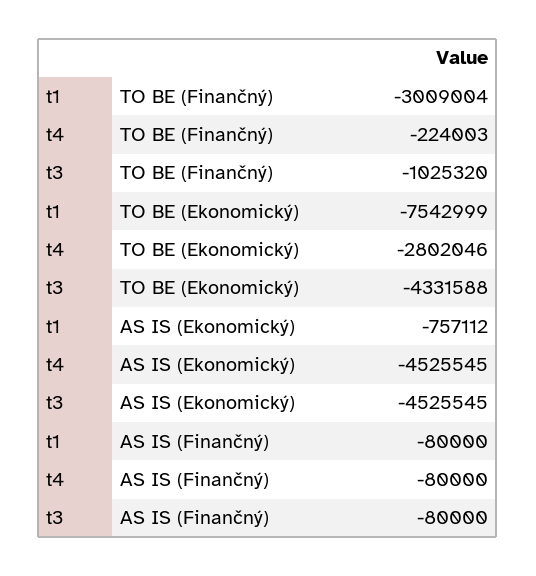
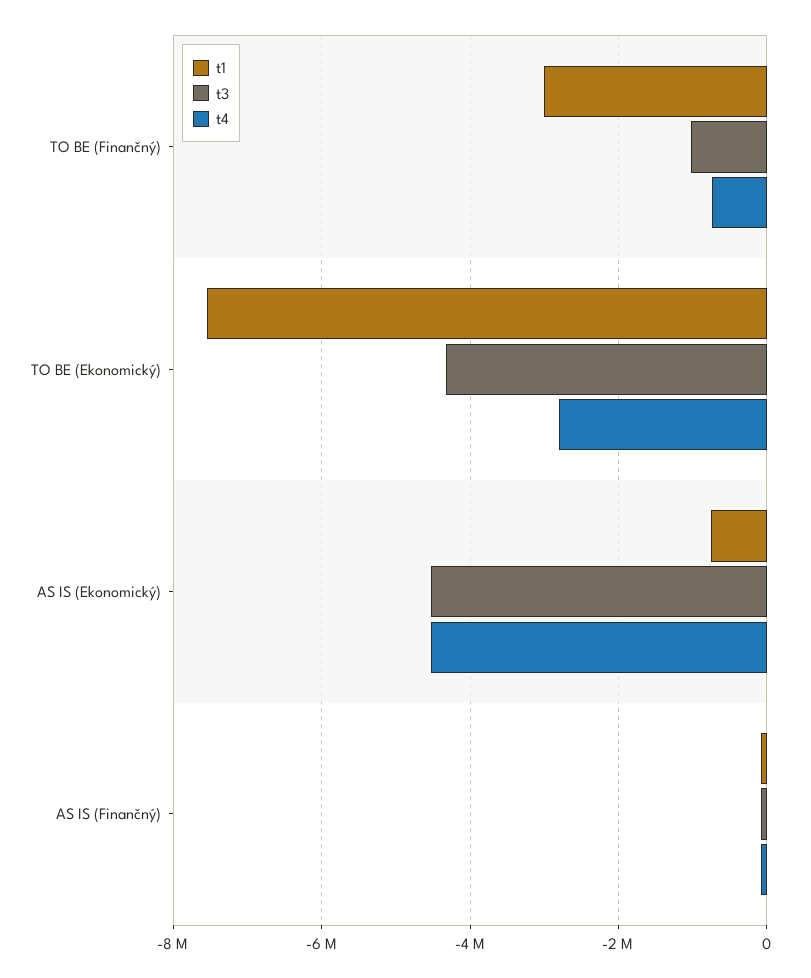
t4, TO BE (Finančný): -224003 -> -800000

